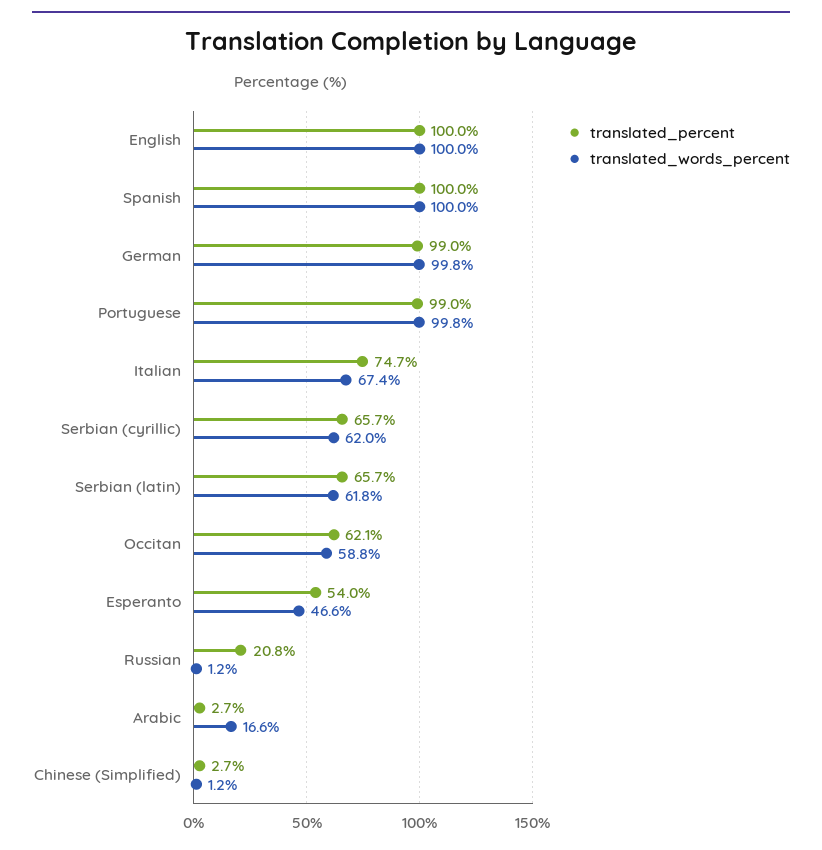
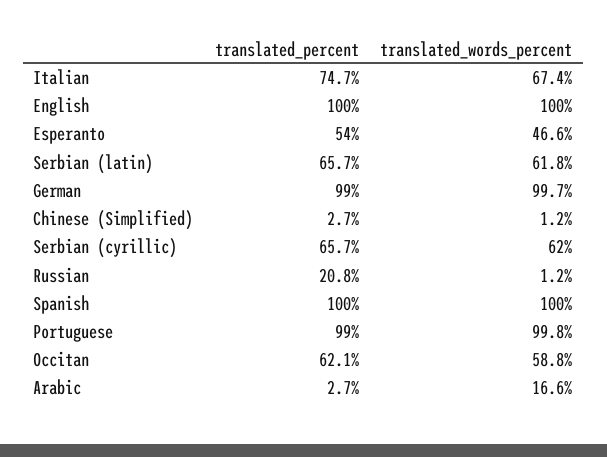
translated_words_percent, German: 99.8 -> 99.7

